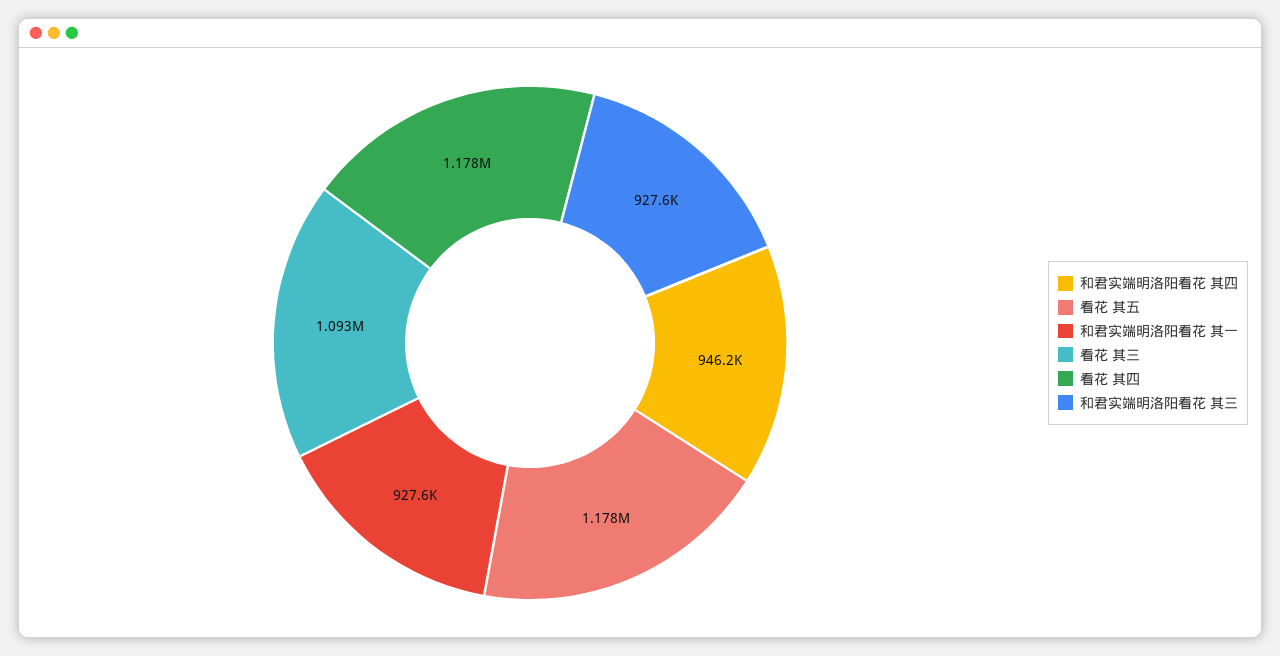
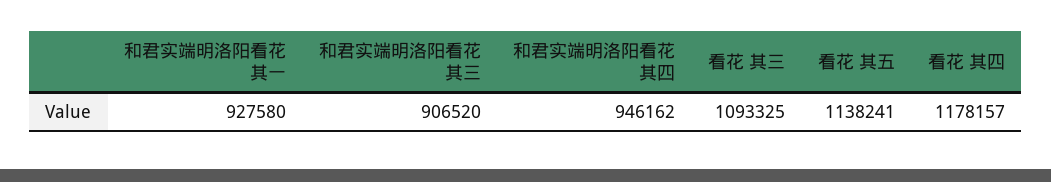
看花 其五: 1178000 -> 1138241
和君实端明洛阳看花 其三: 927600 -> 906520

